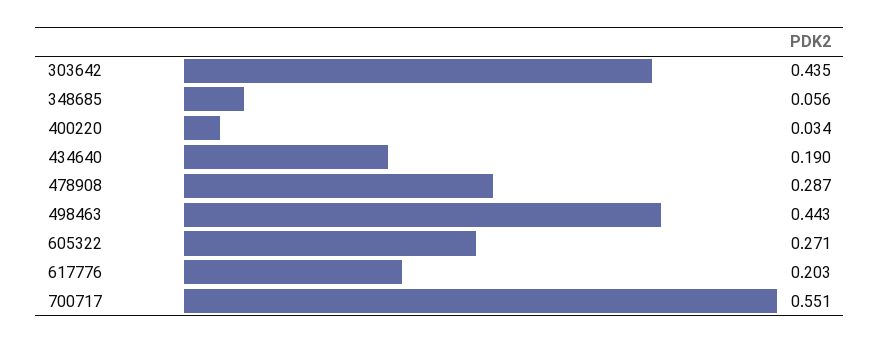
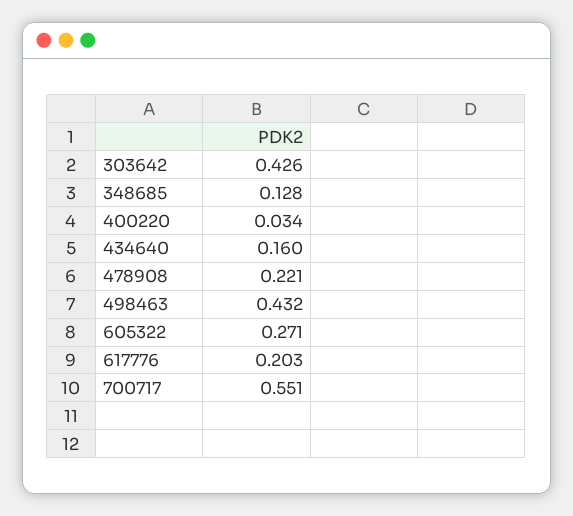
303642: 0.435 -> 0.426
348685: 0.056 -> 0.128
434640: 0.19 -> 0.16
478908: 0.287 -> 0.221
498463: 0.443 -> 0.432

